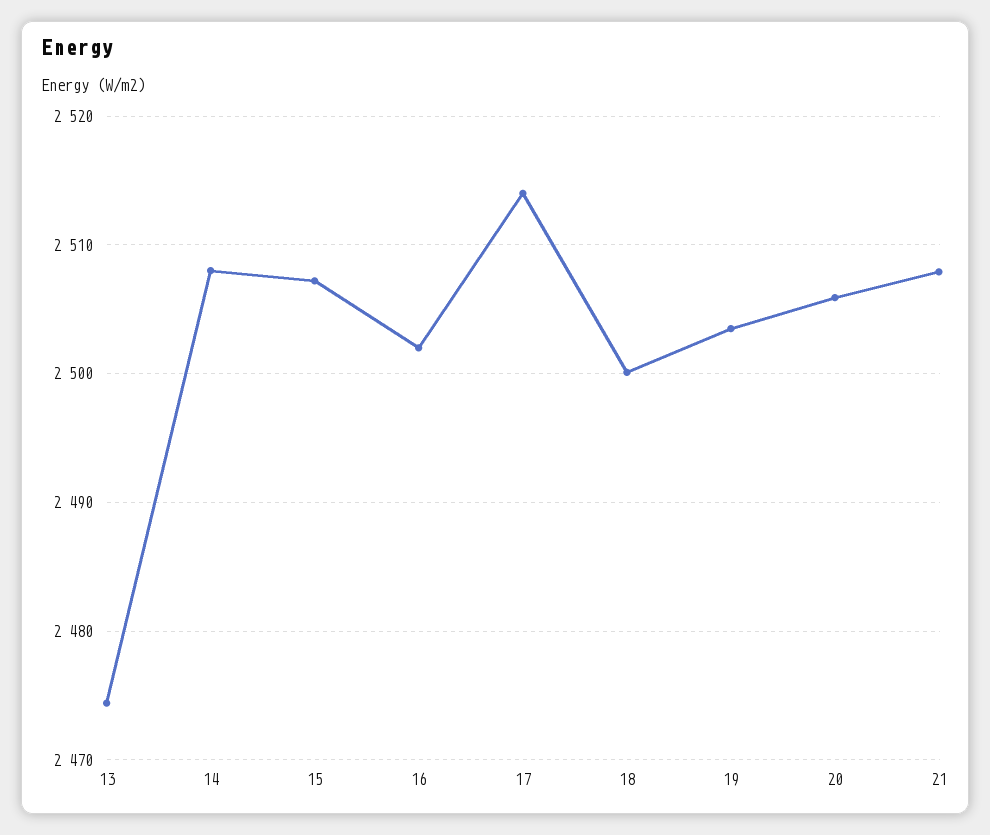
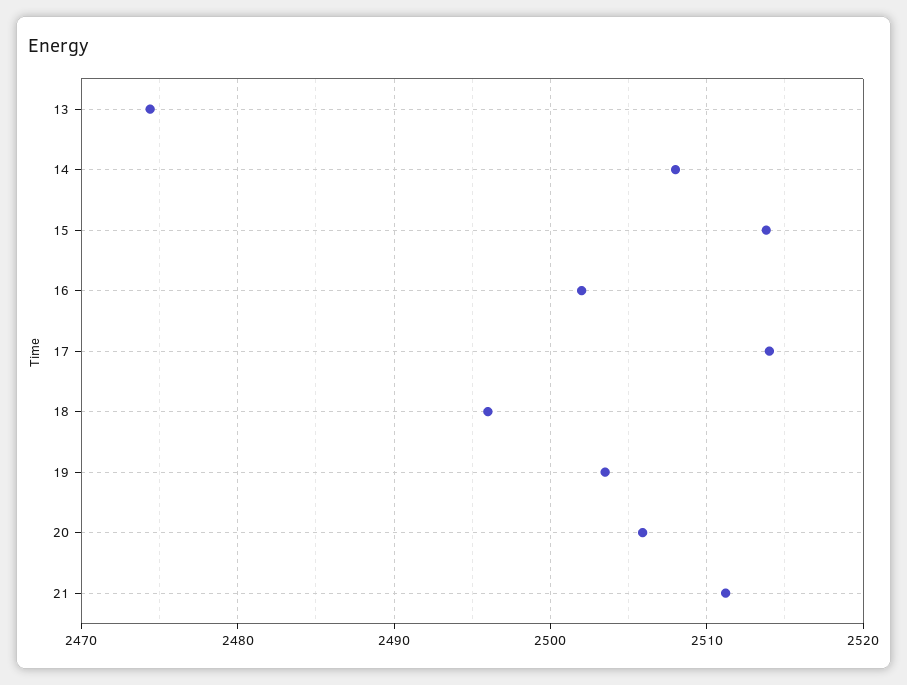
15: 2507 -> 2514
18: 2500 -> 2496
21: 2508 -> 2511

